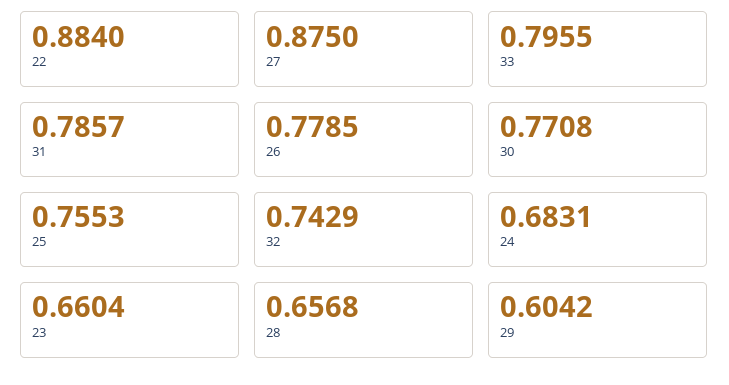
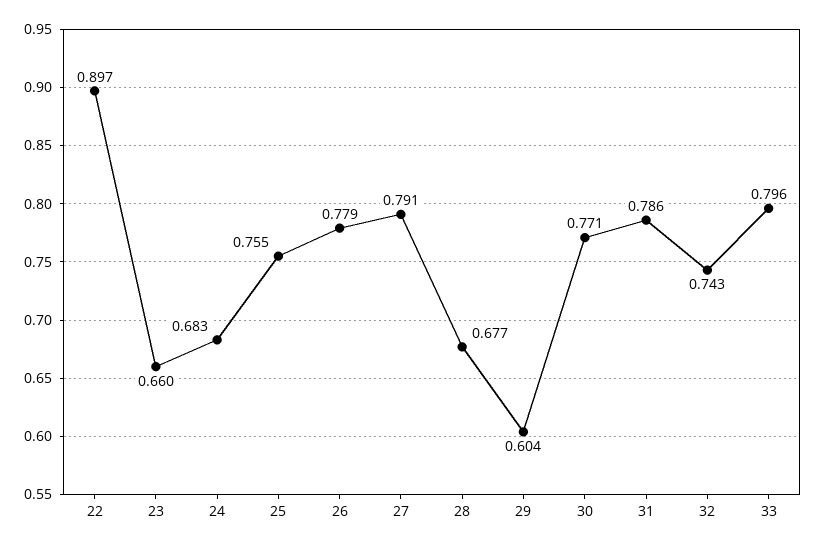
22: 0.884 -> 0.897
27: 0.875 -> 0.791
28: 0.6568 -> 0.677

